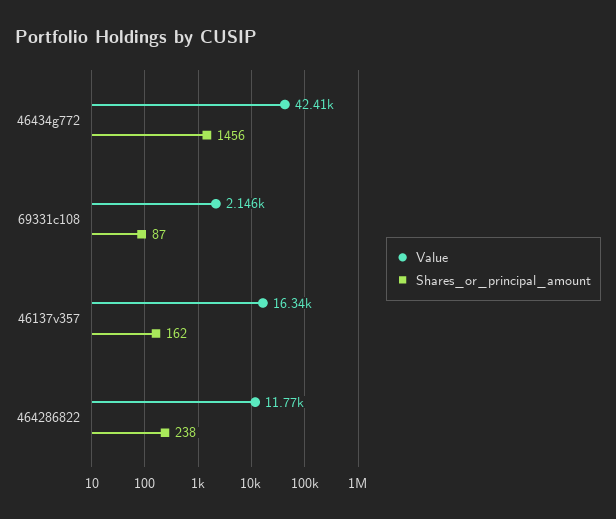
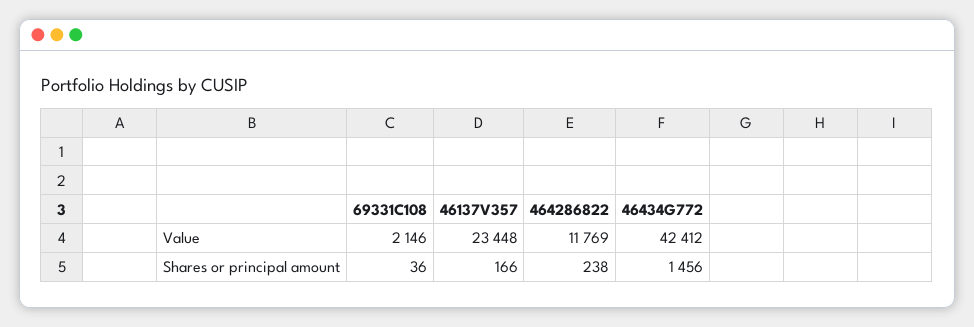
Shares_or_principal_amount, 69331c108: 87 -> 36
Value, 46137v357: 16340 -> 23448
Shares_or_principal_amount, 46137v357: 162 -> 166

